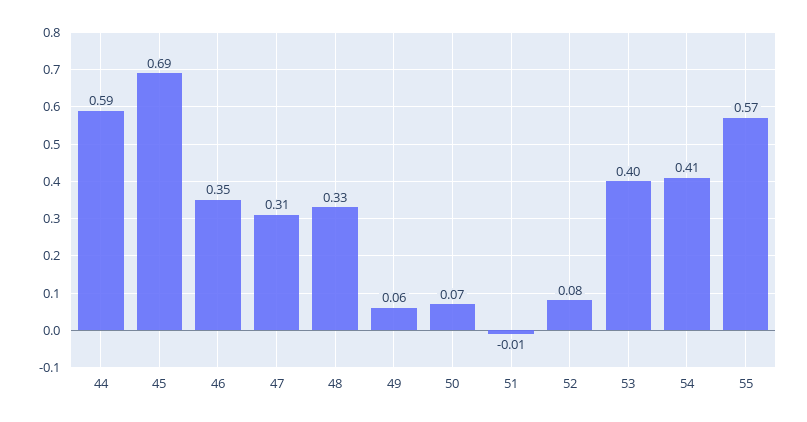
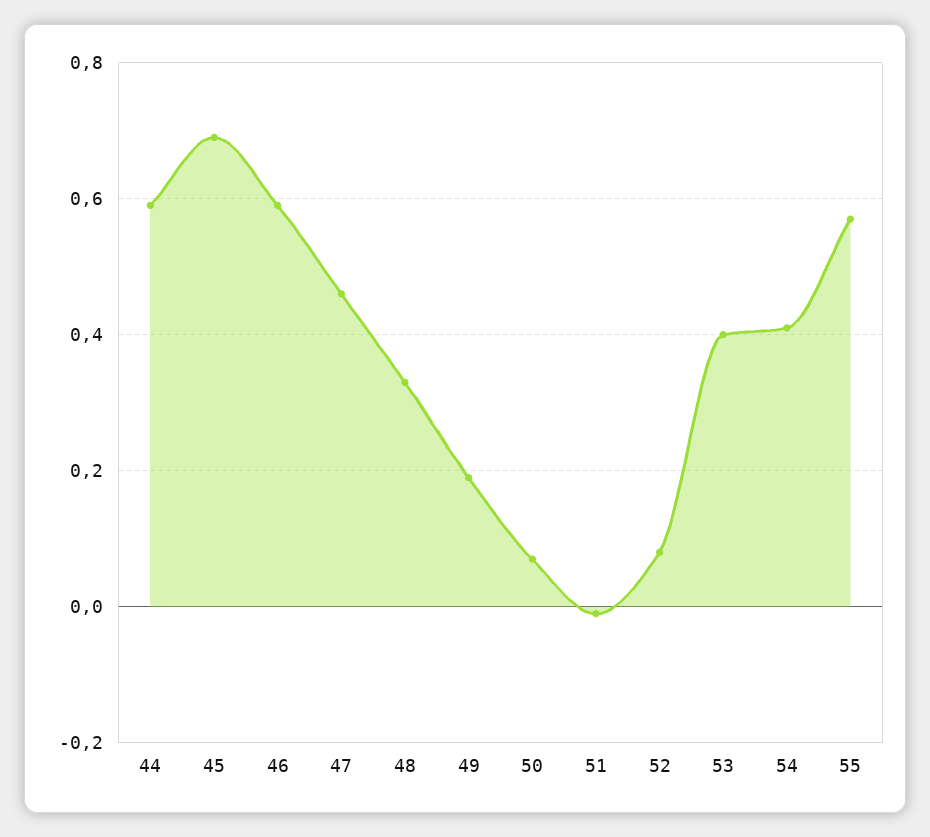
46: 0.35 -> 0.6
47: 0.31 -> 0.45
49: 0.06 -> 0.2

